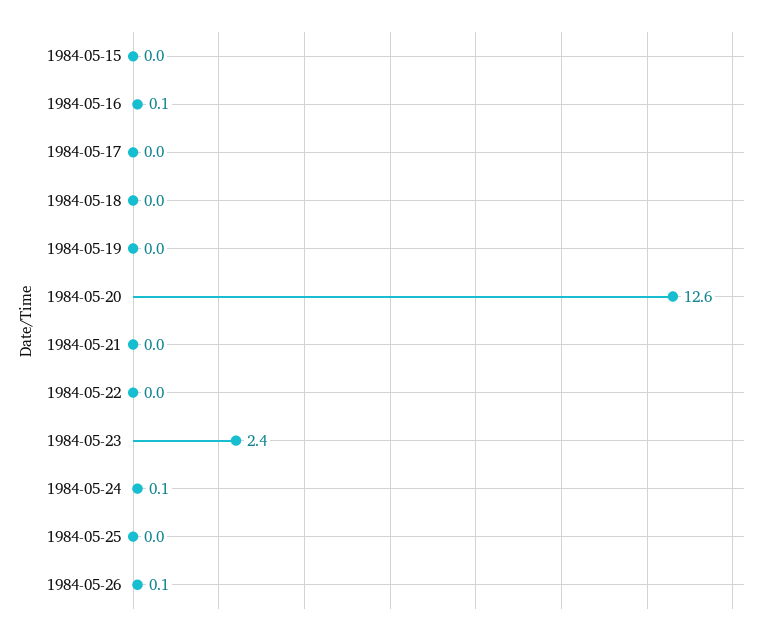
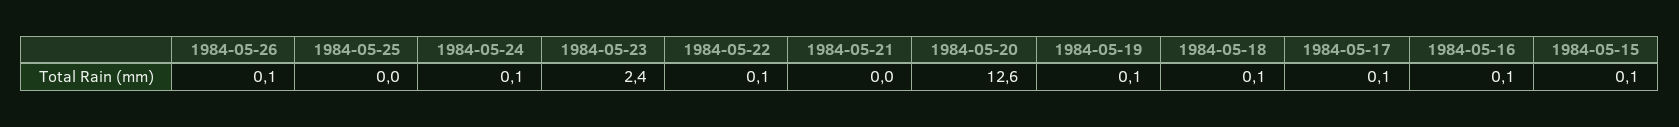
1984-05-15: 0 -> 0.1
1984-05-17: 0 -> 0.1
1984-05-18: 0 -> 0.1
1984-05-19: 0 -> 0.1
1984-05-22: 0 -> 0.1

